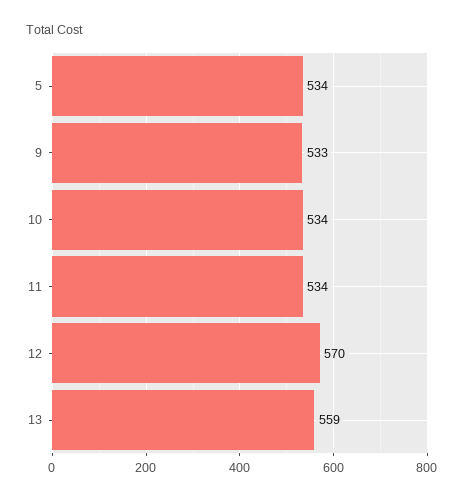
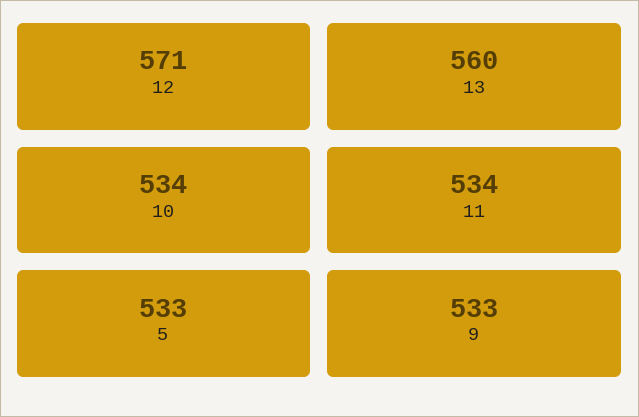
5: 534 -> 533
12: 570 -> 571
13: 559 -> 560

